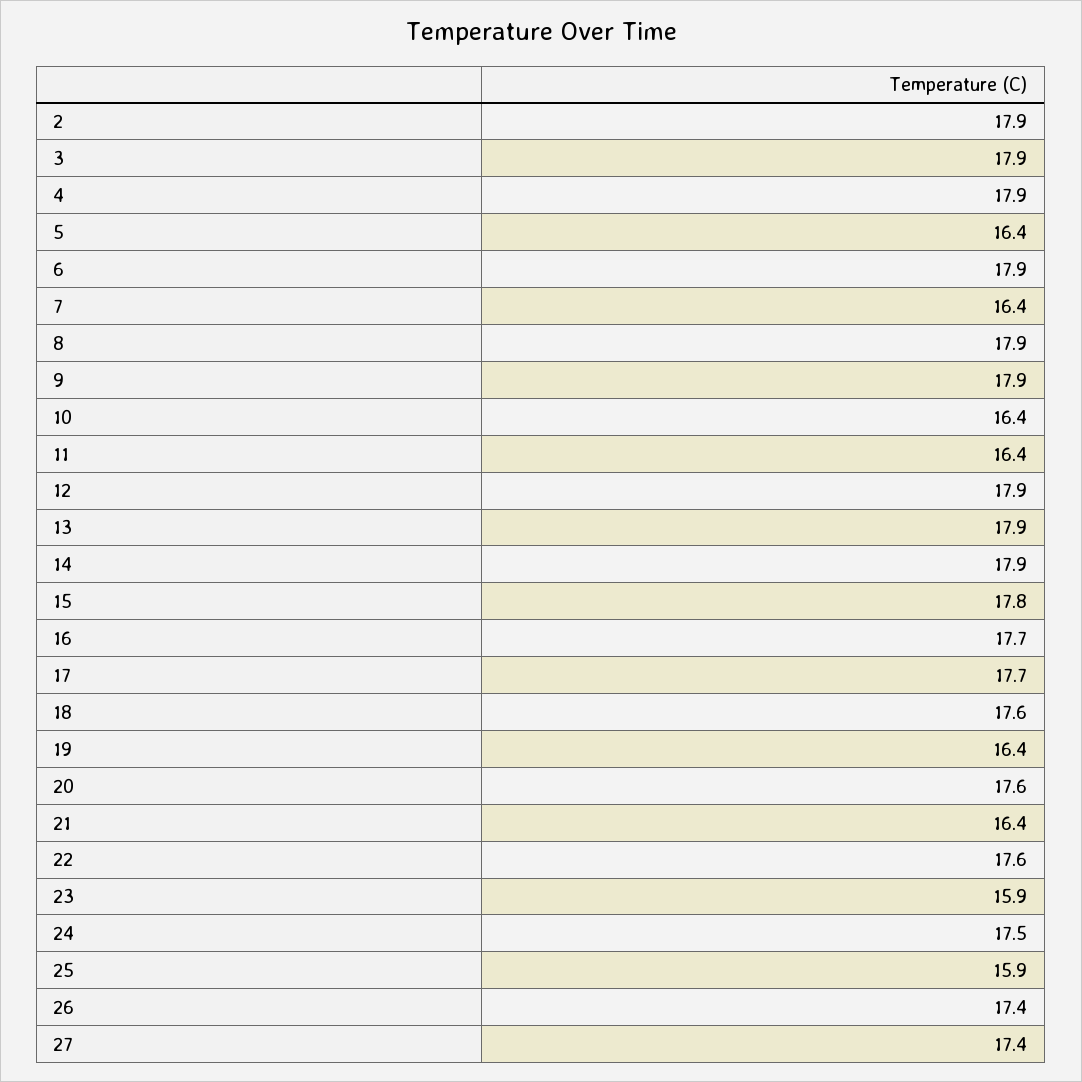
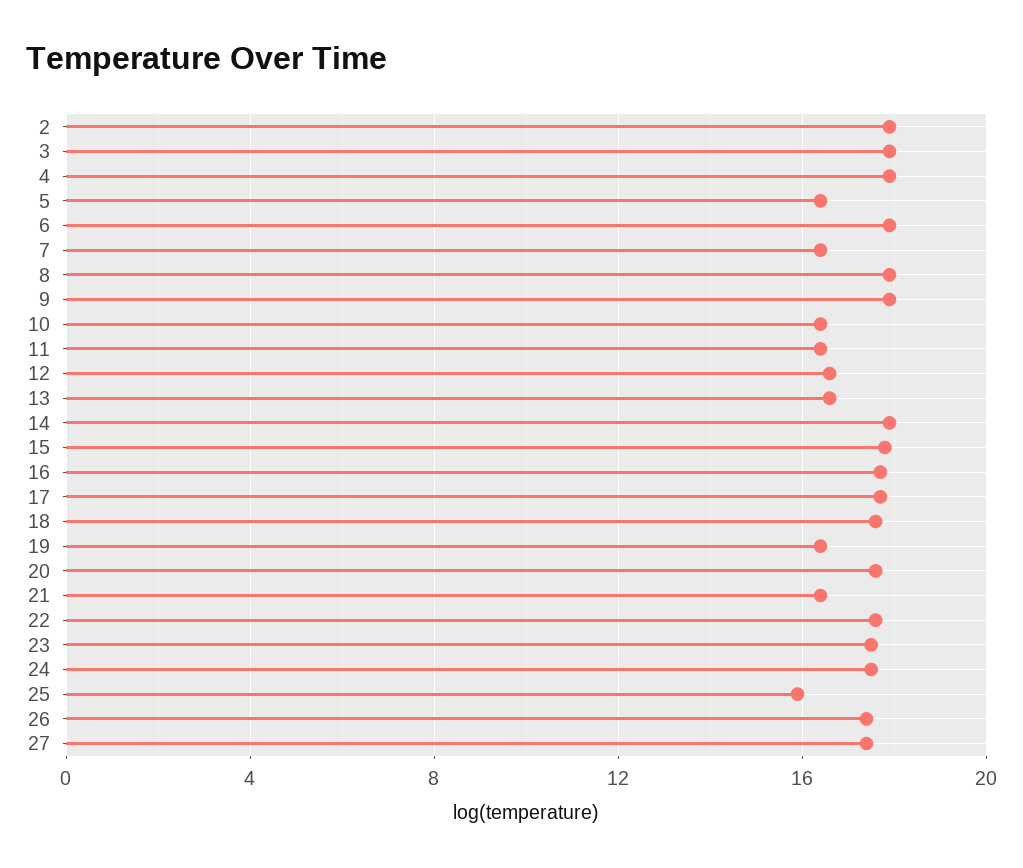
12: 17.9 -> 16.5
13: 17.9 -> 16.5
23: 15.9 -> 17.5

